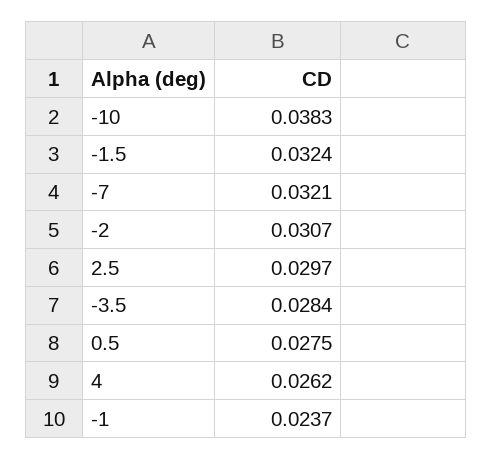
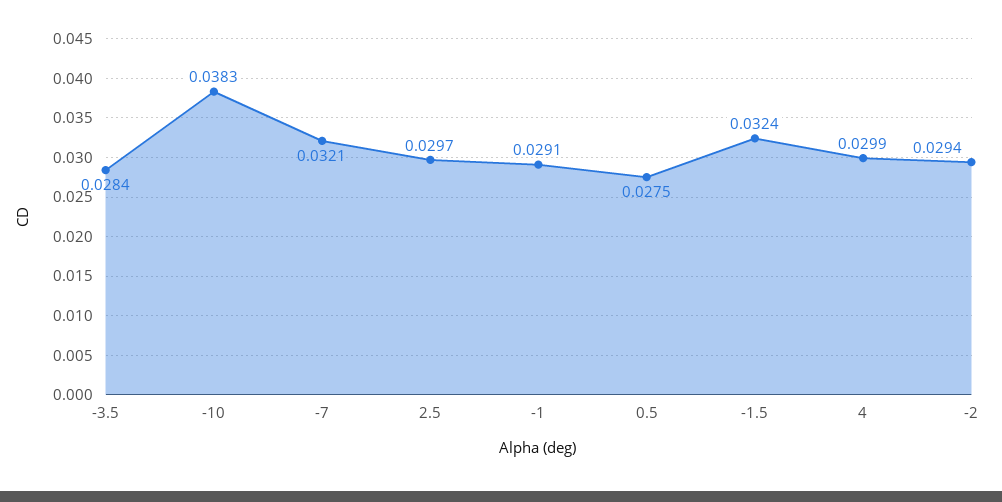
-2: 0.0307 -> 0.0294
4: 0.0262 -> 0.0299
-1: 0.0237 -> 0.0291

